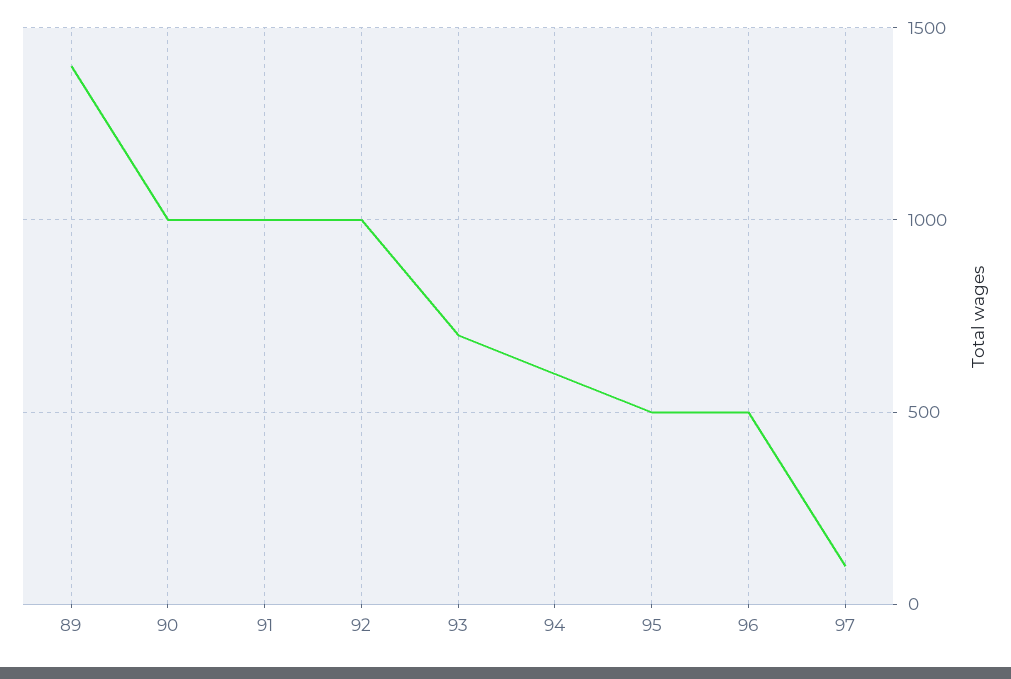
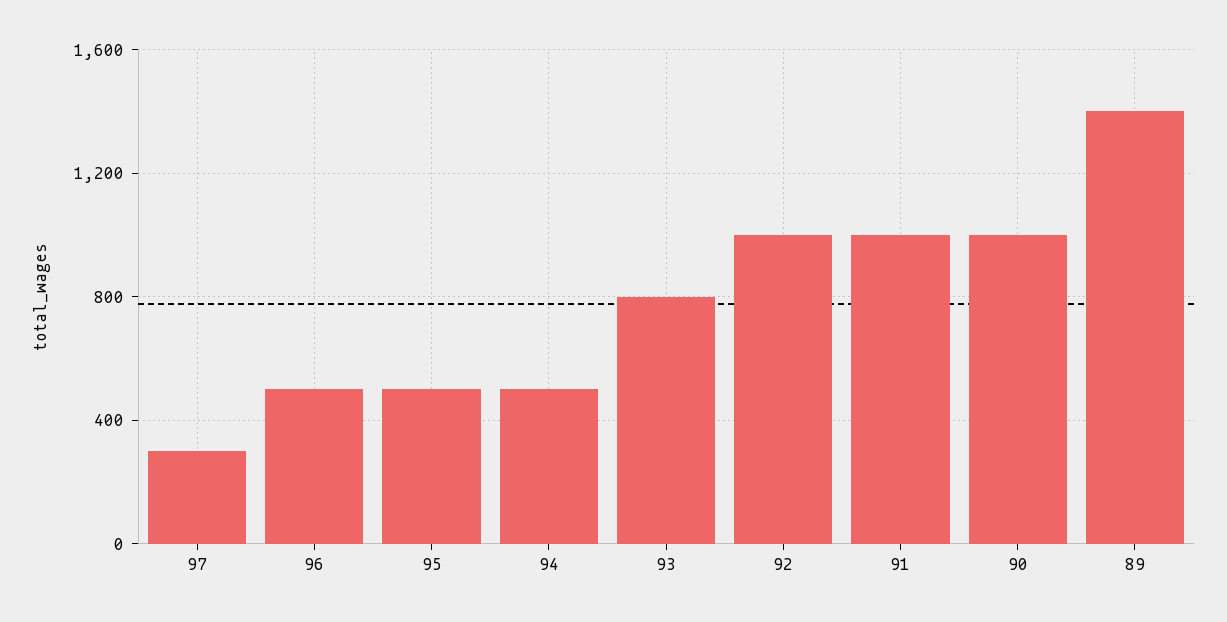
93: 700 -> 800
94: 600 -> 500
97: 100 -> 300

